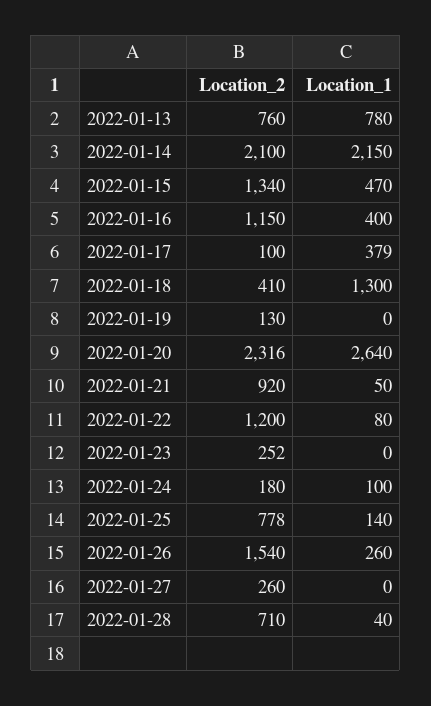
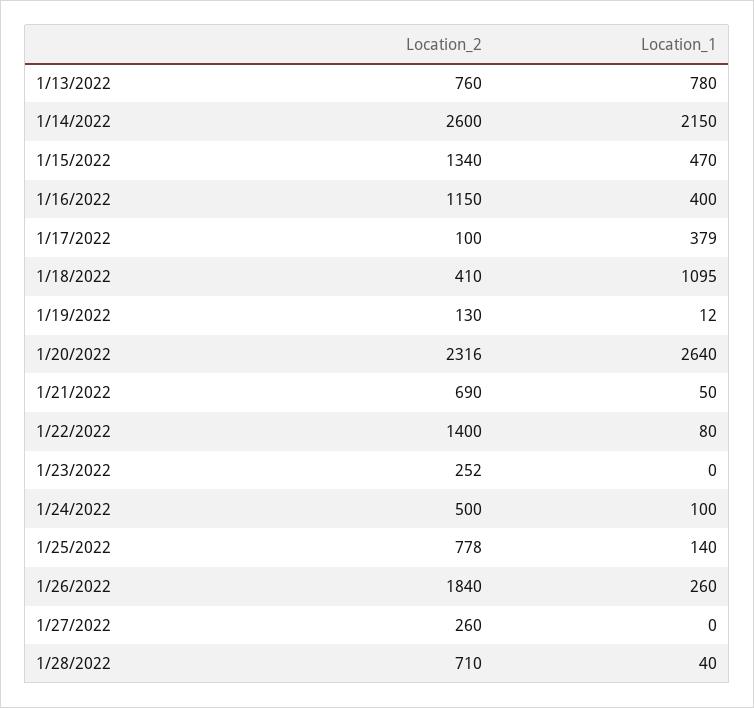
Location_2, 2022-01-14: 2100 -> 2600
Location_1, 2022-01-18: 1300 -> 1095
Location_1, 2022-01-19: 0 -> 12
Location_2, 2022-01-21: 920 -> 690
Location_2, 2022-01-22: 1200 -> 1400
Location_2, 2022-01-24: 180 -> 500
Location_2, 2022-01-26: 1540 -> 1840

